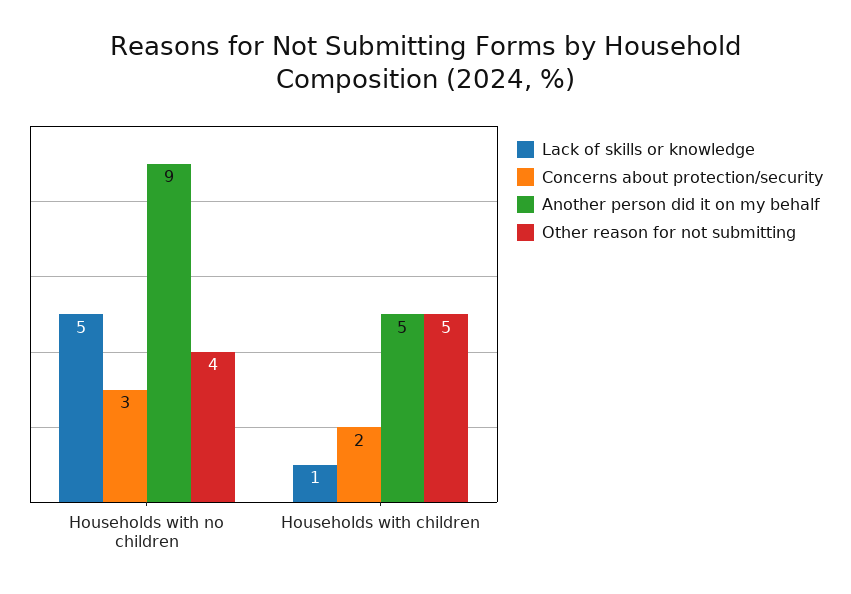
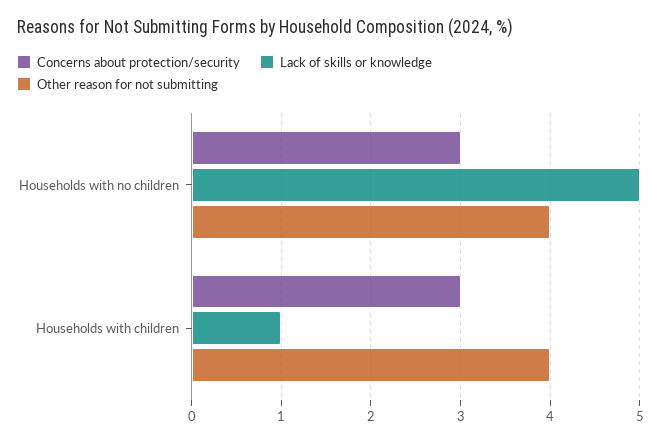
Another person did it on my behalf, Households with no children: 9 -> none
Concerns about protection/security, Households with children: 2 -> 3
Another person did it on my behalf, Households with children: 5 -> none
Other reason for not submitting, Households with children: 5 -> 4

